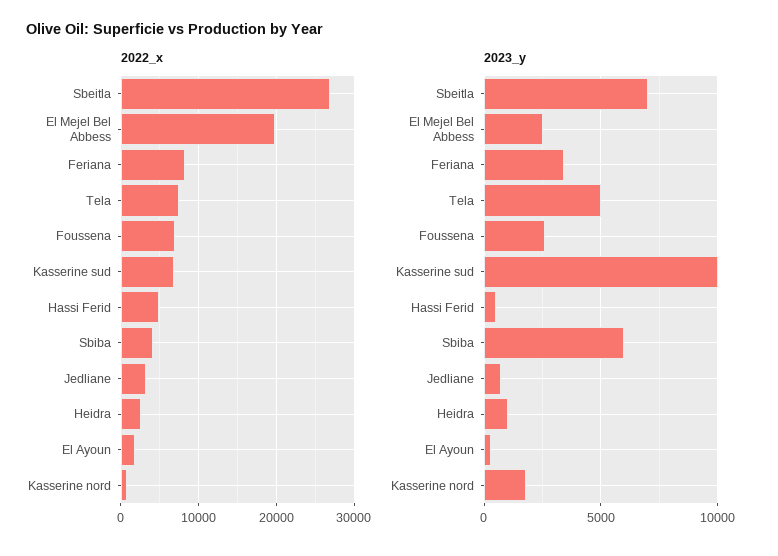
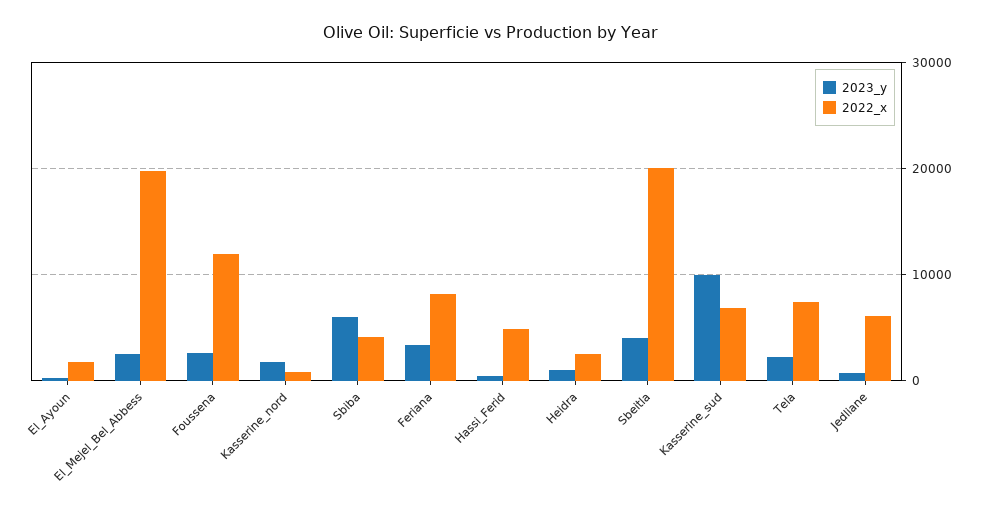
2022_x, Sbeitla: 27000 -> 20000
2022_x, Foussena: 7000 -> 12000
2022_x, Jedliane: 3000 -> 6000
2023_y, Sbeitla: 7000 -> 4000
2023_y, Tela: 5000 -> 2000

